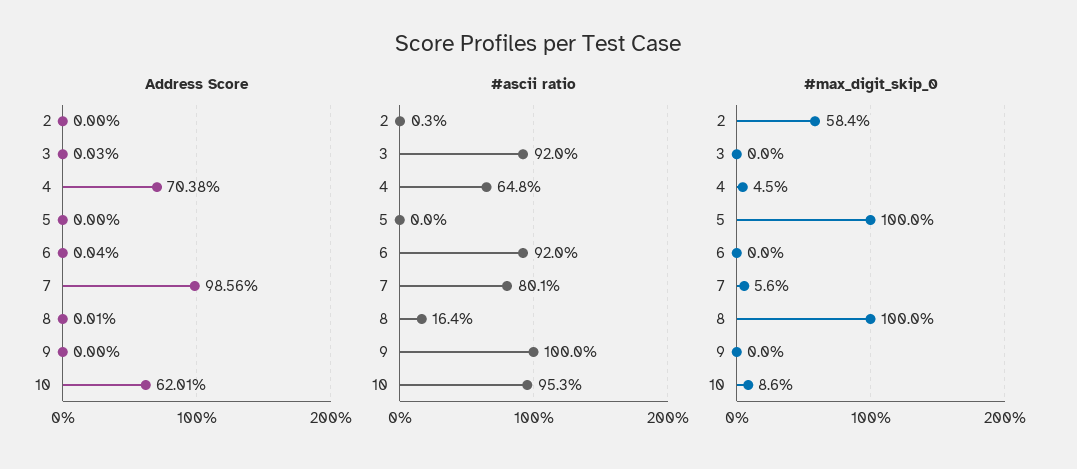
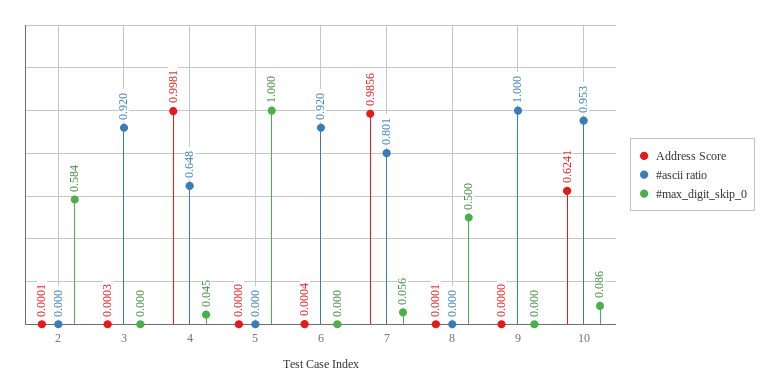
Address Score, 2: 0 -> 0.0001
Address Score, 4: 0.7038 -> 0.9981
Address Score, 10: 0.6201 -> 0.6241
#ascii ratio, 2: 0.003 -> 0
#ascii ratio, 8: 0.164 -> 0
#max_digit_skip_0, 8: 1 -> 0.5

